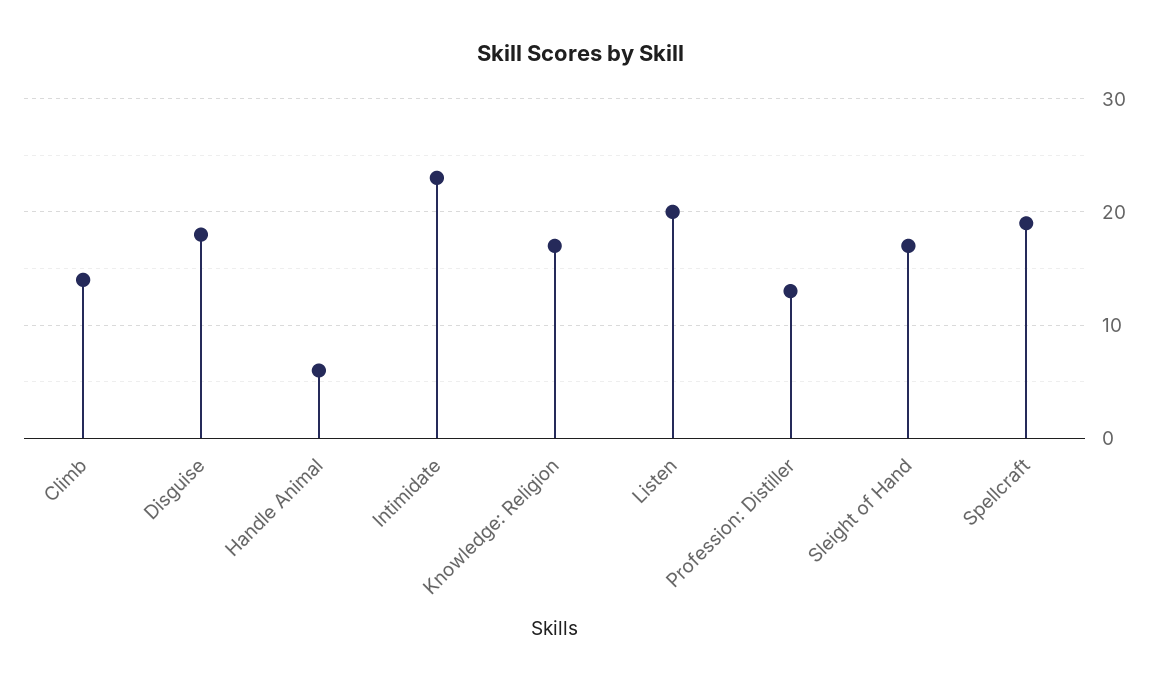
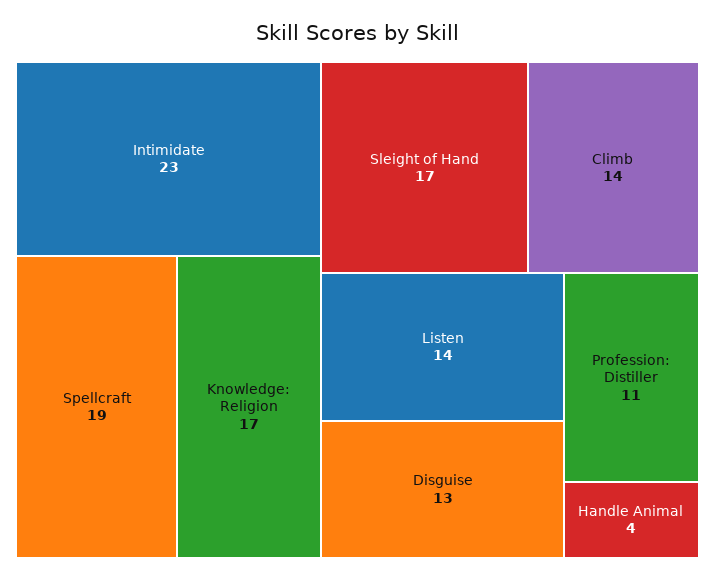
Disguise: 18 -> 13
Handle Animal: 6 -> 4
Listen: 20 -> 14
Profession: Distiller: 13 -> 11

